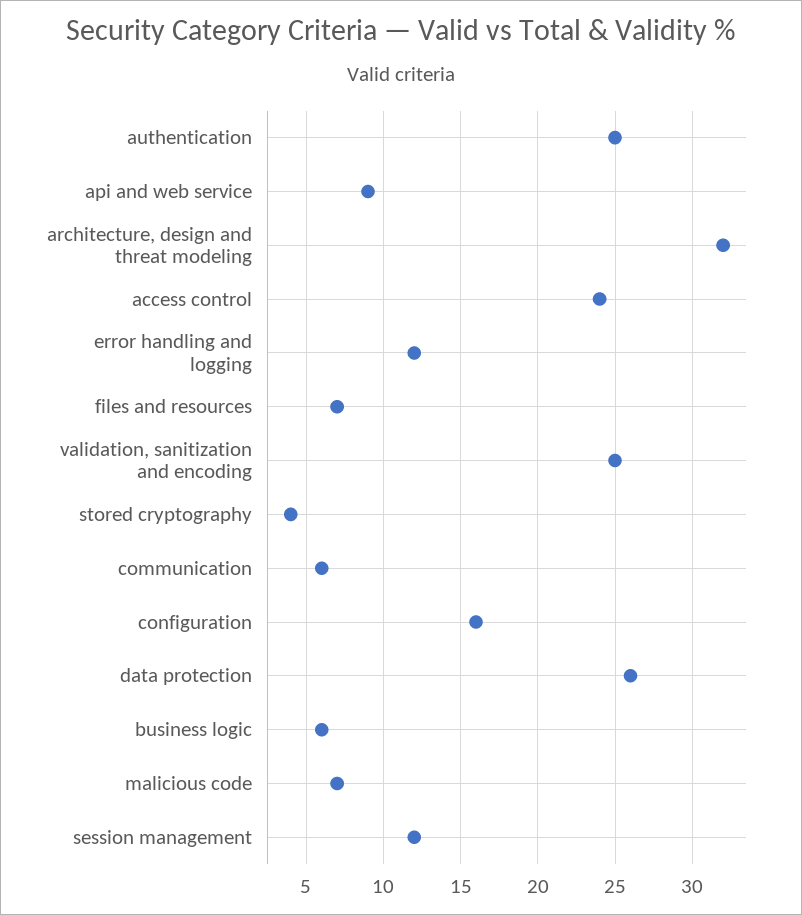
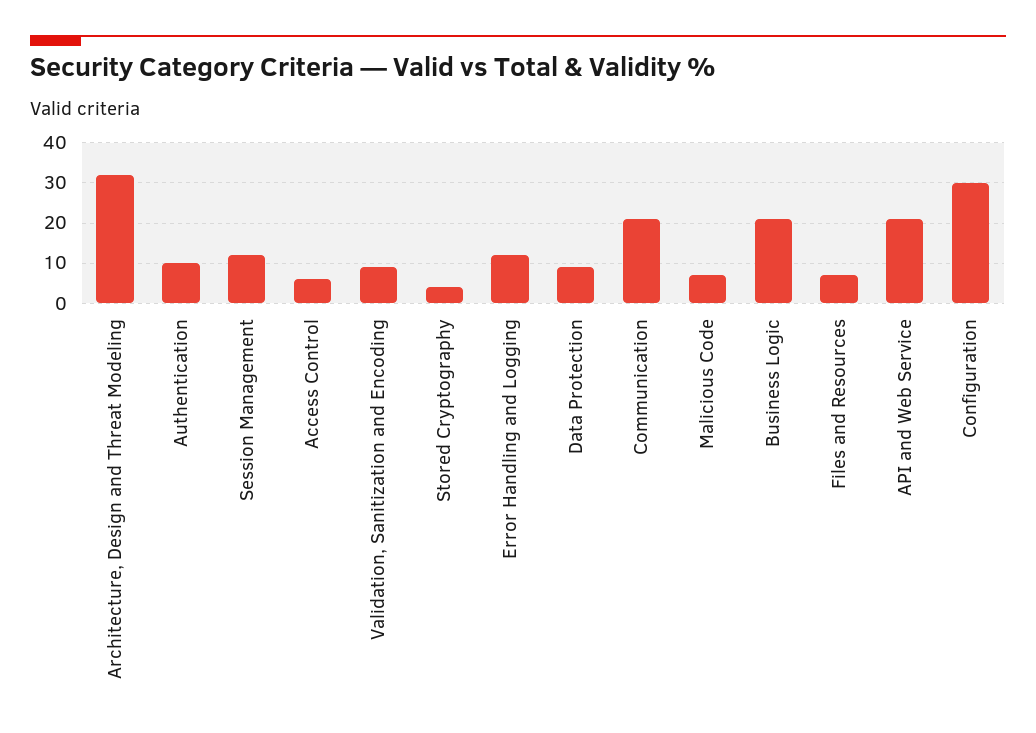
authentication: 25 -> 10
api and web service: 9 -> 20
access control: 24 -> 5
validation, sanitization and encoding: 25 -> 10
communication: 6 -> 20
configuration: 16 -> 30
data protection: 26 -> 10
business logic: 6 -> 20

